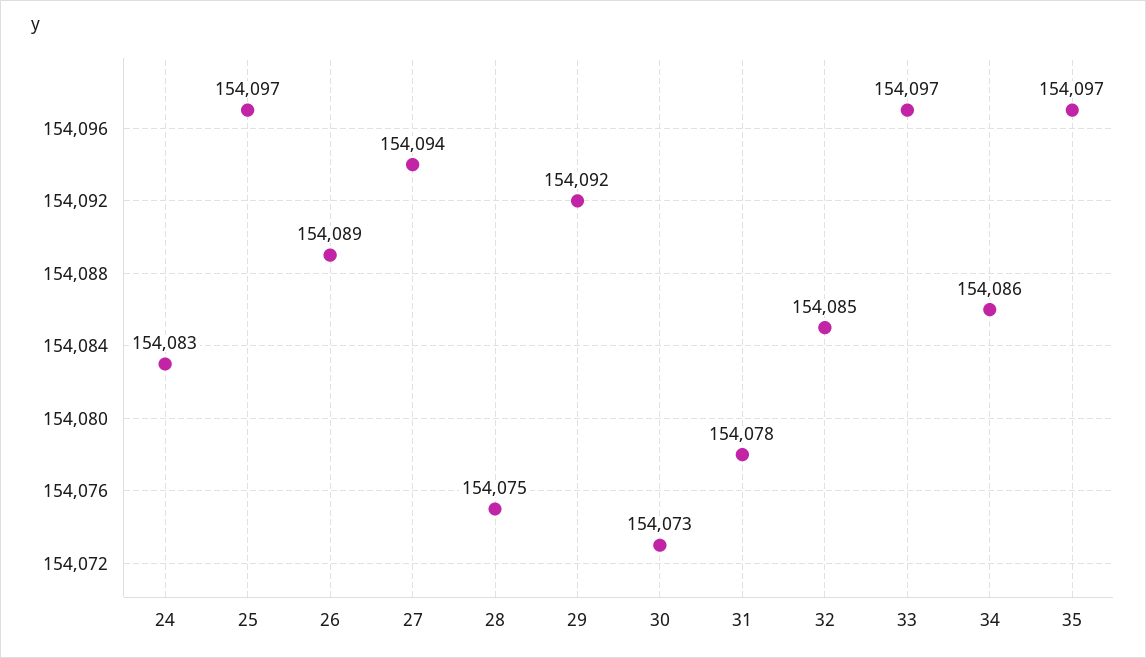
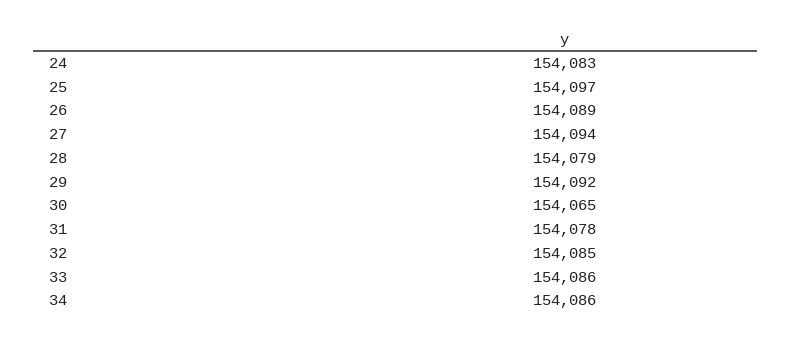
28: 154075 -> 154079
30: 154073 -> 154065
33: 154097 -> 154086
35: 154097 -> none

